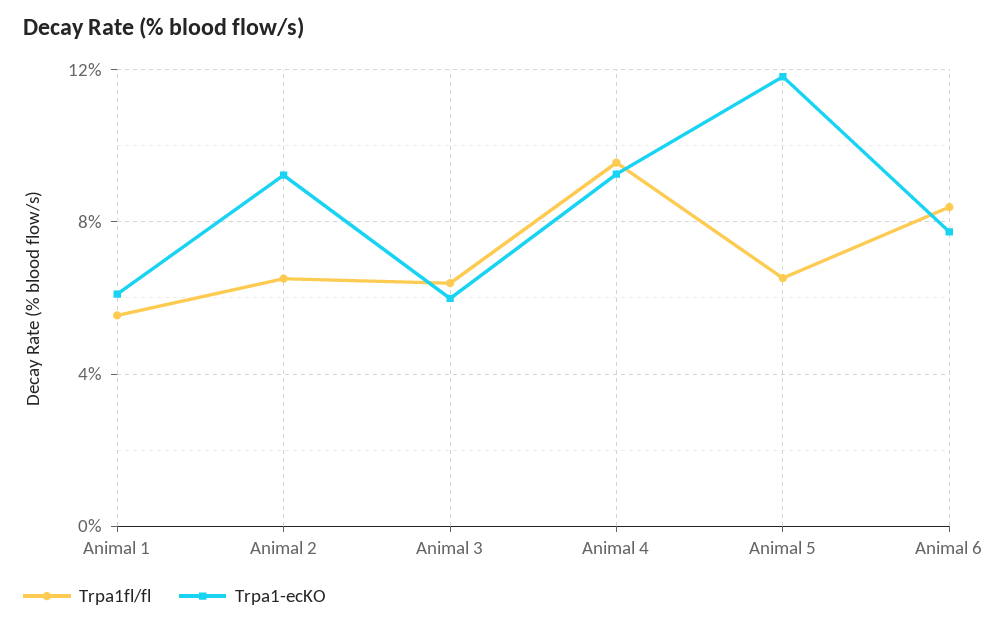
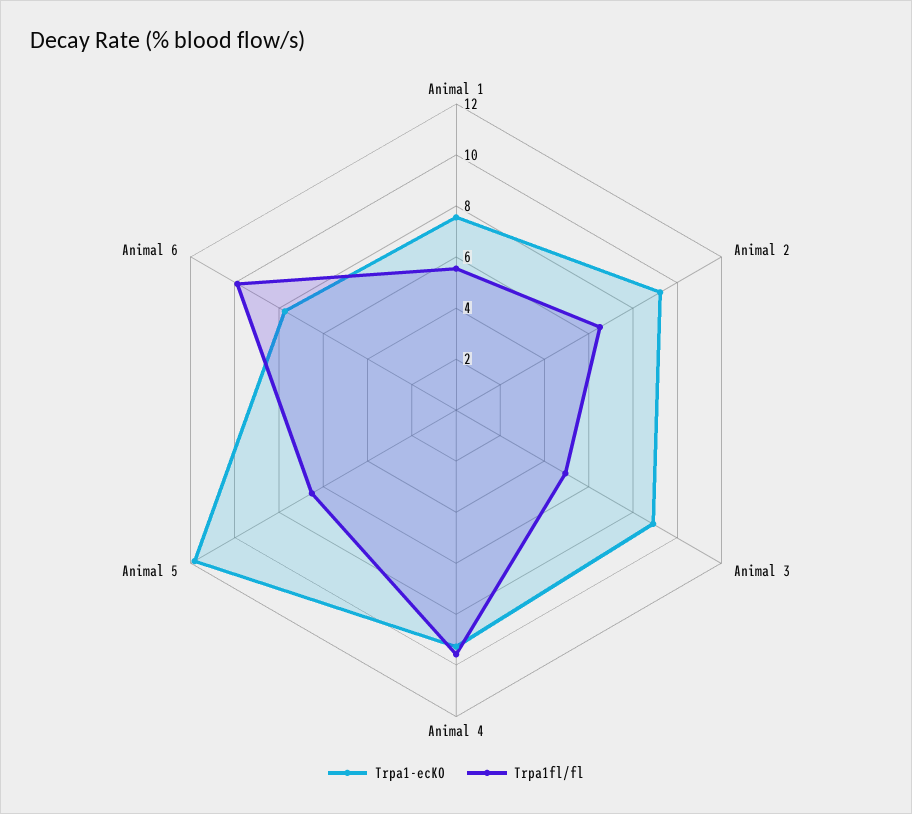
Trpa1-ecKO, Animal 1: 6 -> 7.5
Trpa1fl/fl, Animal 3: 6.5 -> 5
Trpa1-ecKO, Animal 3: 6 -> 9
Trpa1fl/fl, Animal 6: 8.5 -> 10

